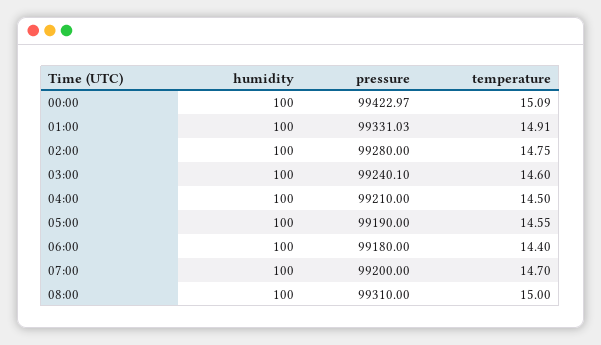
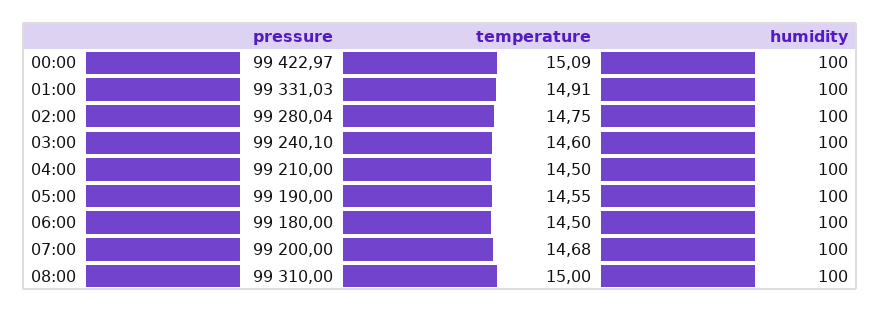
pressure, 02:00: 99280 -> 99280.04
temperature, 06:00: 14.4 -> 14.5
temperature, 07:00: 14.7 -> 14.68

